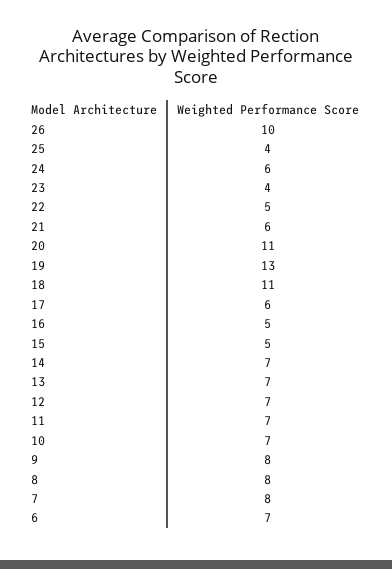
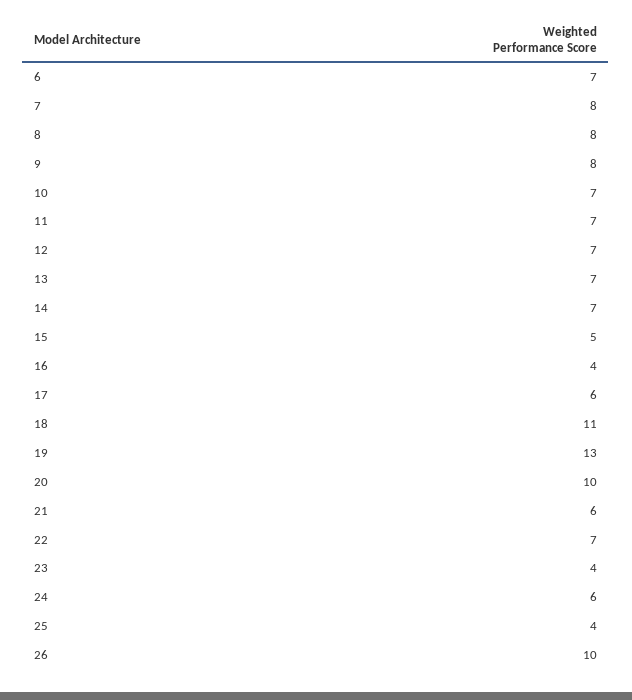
22: 5 -> 7
20: 11 -> 10
16: 5 -> 4

